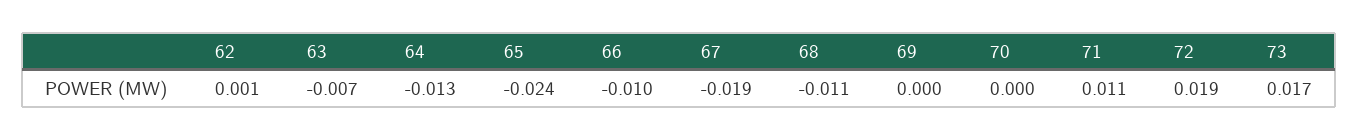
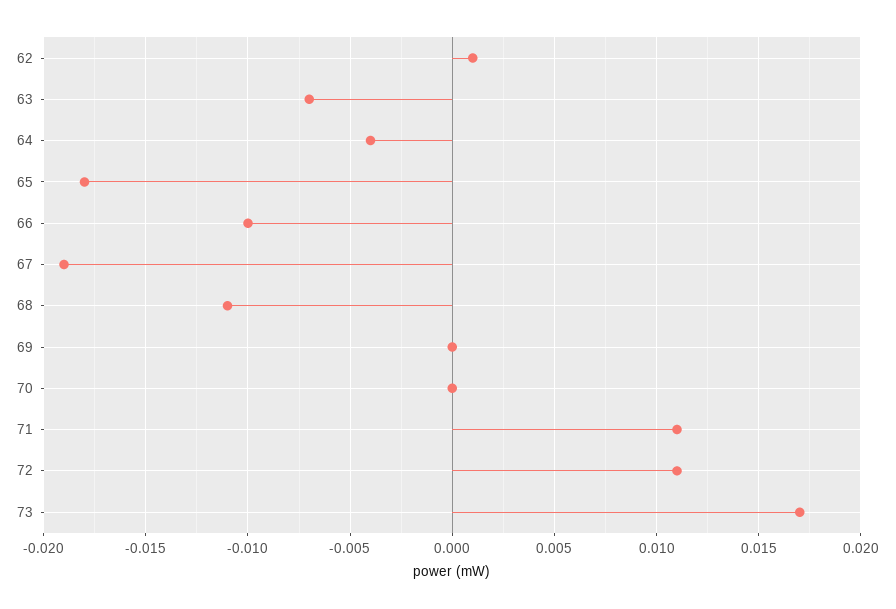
64: -0.013 -> -0.004
65: -0.024 -> -0.018
72: 0.019 -> 0.011

